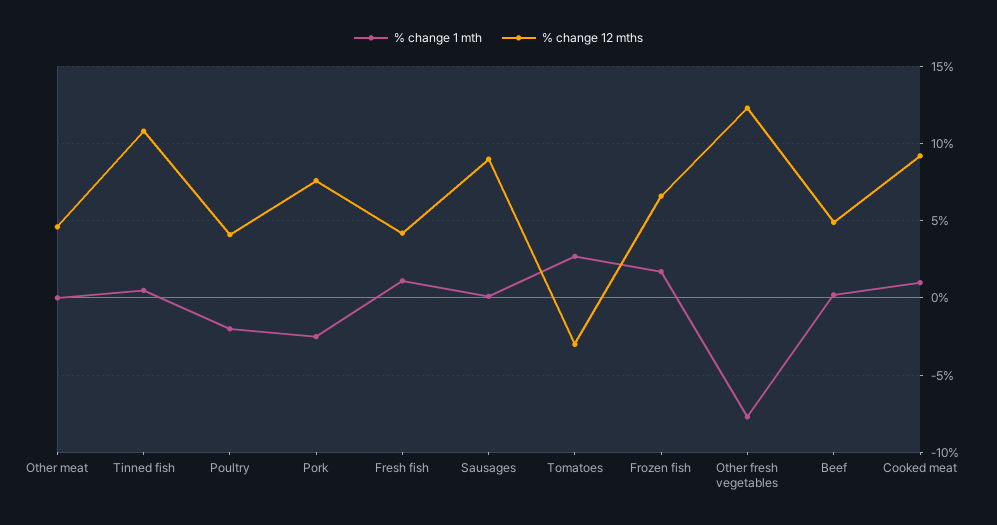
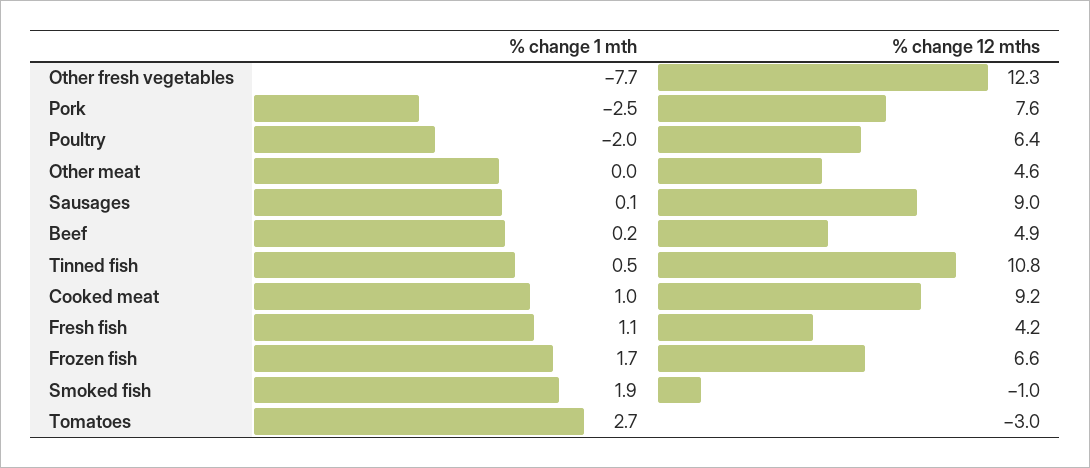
% change 12 mths, Poultry: 4 -> 6.4
% change 1 mth, Smoked fish: none -> 1.9
% change 12 mths, Smoked fish: none -> -1

